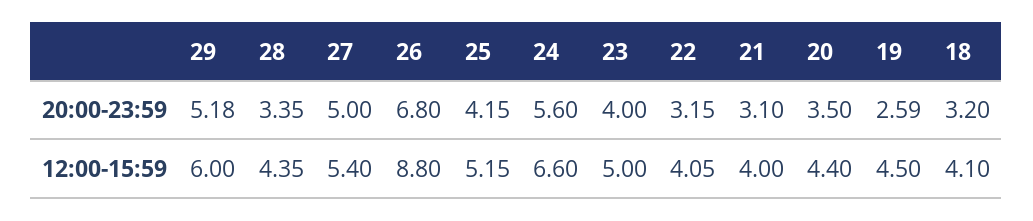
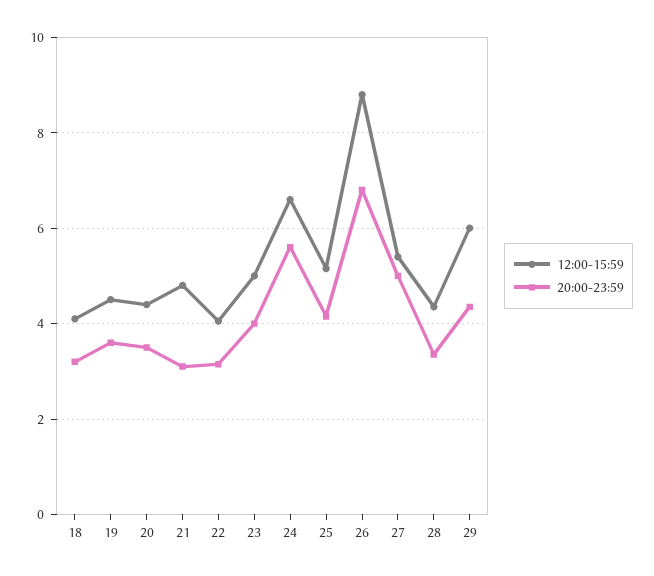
20:00-23:59, 29: 5.18 -> 4.4
20:00-23:59, 19: 2.59 -> 3.6
12:00-15:59, 21: 4 -> 4.8

